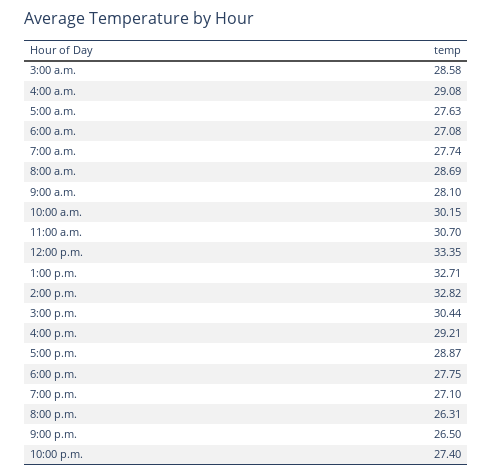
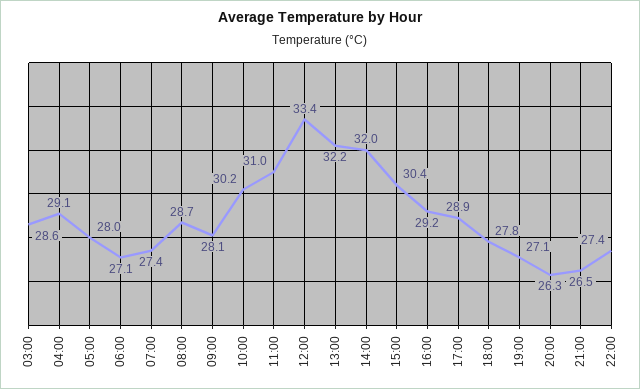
5:00 a.m.: 27.63 -> 28
7:00 a.m.: 27.74 -> 27.4
11:00 a.m.: 30.7 -> 31
1:00 p.m.: 32.71 -> 32.2
2:00 p.m.: 32.82 -> 32

